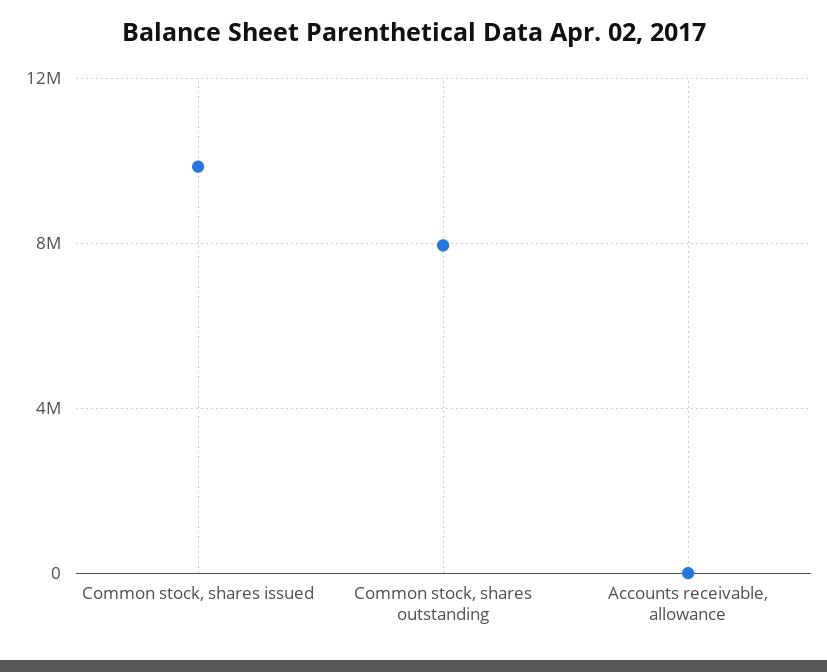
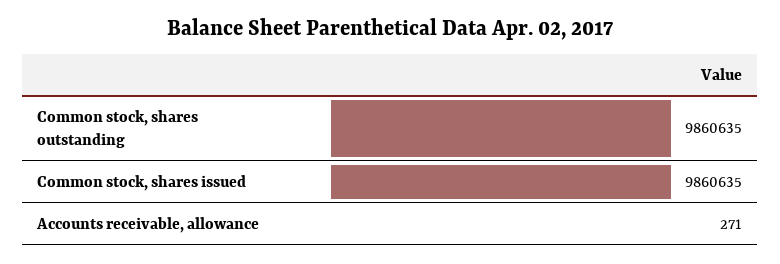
Common stock, shares outstanding: 8000000 -> 9860635

